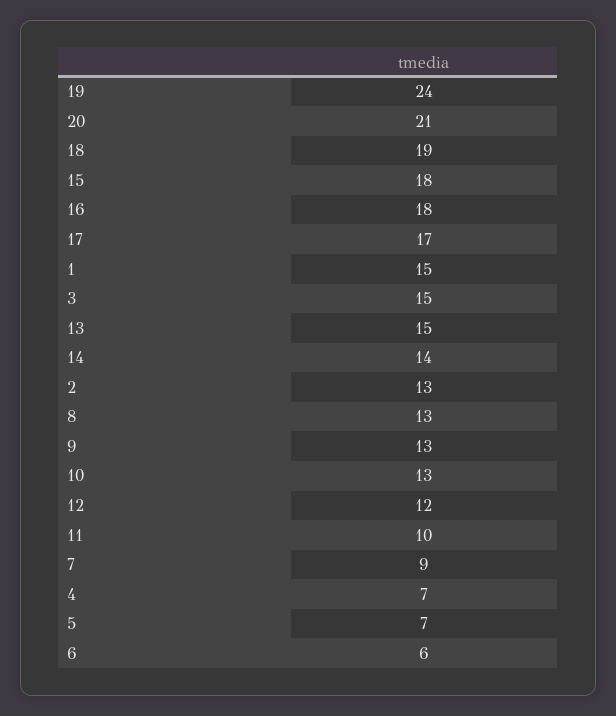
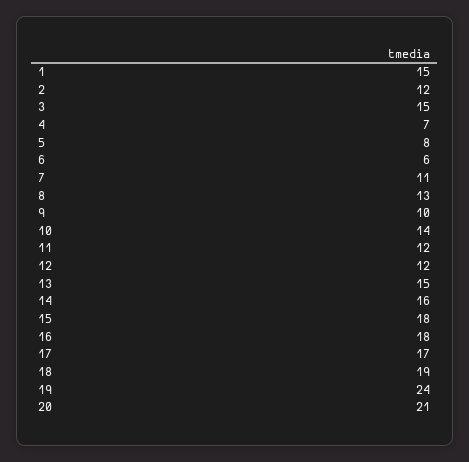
14: 14 -> 16
2: 13 -> 12
9: 13 -> 10
10: 13 -> 14
11: 10 -> 12
7: 9 -> 11
5: 7 -> 8

